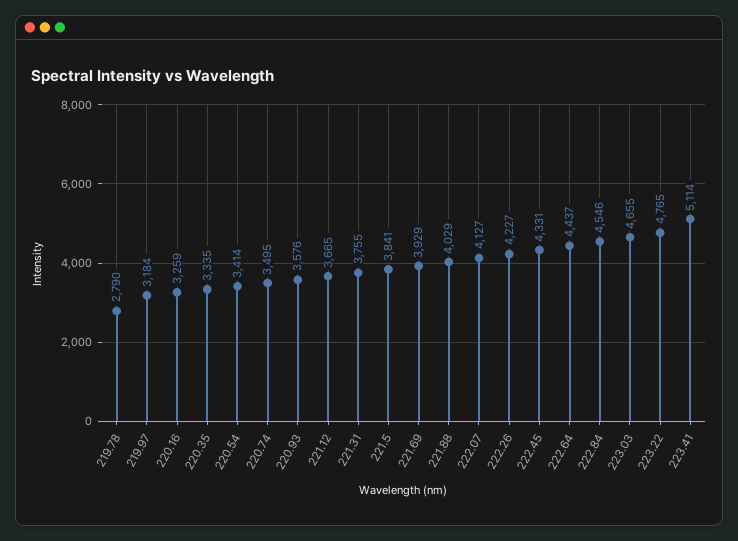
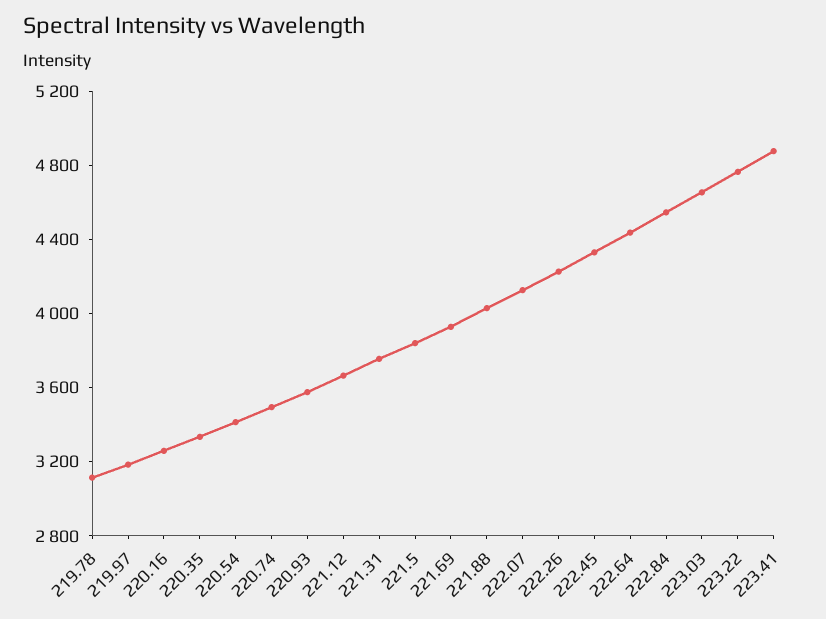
219.78: 2790 -> 3100
223.41: 5114 -> 4900

